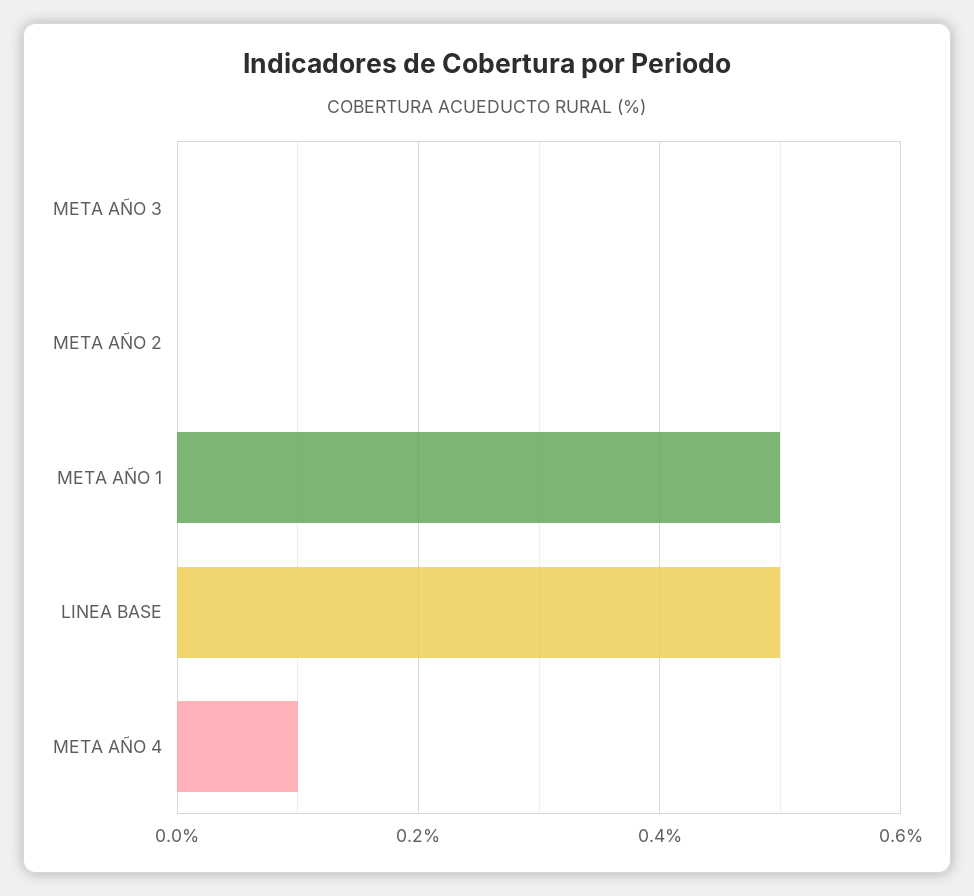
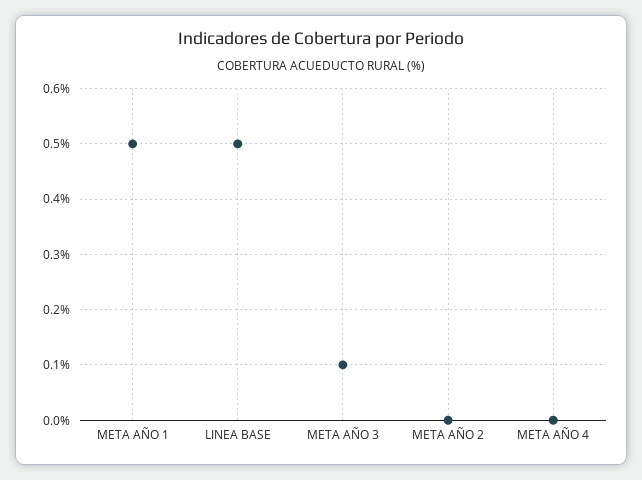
META AÑO 3: 0 -> 0.1
META AÑO 4: 0.1 -> 0

